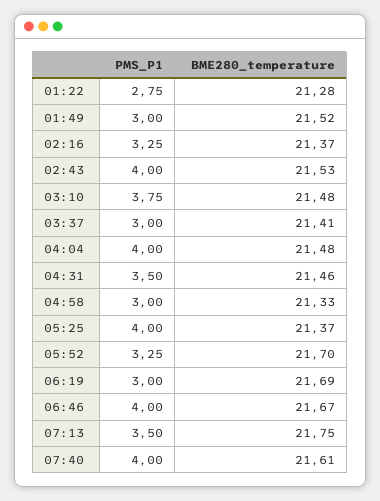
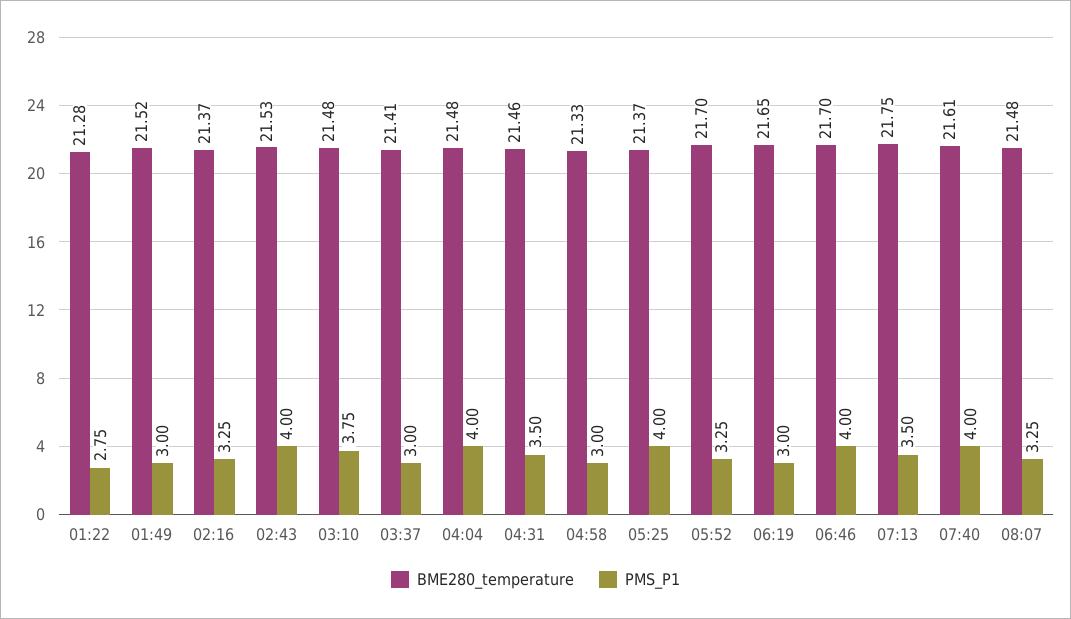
BME280_temperature, 06:19: 21.69 -> 21.65
BME280_temperature, 06:46: 21.67 -> 21.7
BME280_temperature, 08:07: none -> 21.48
PMS_P1, 08:07: none -> 3.25

